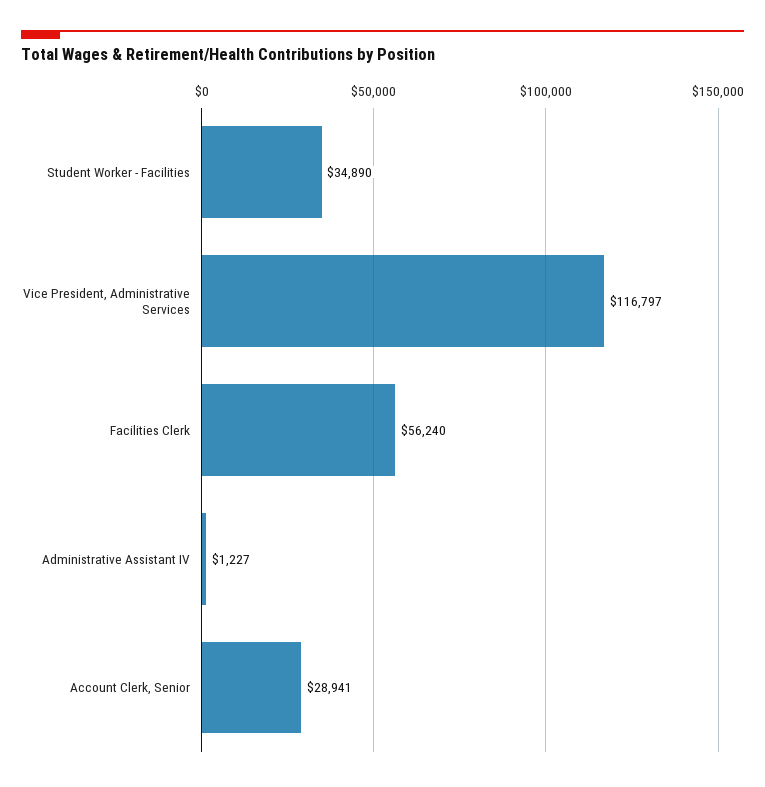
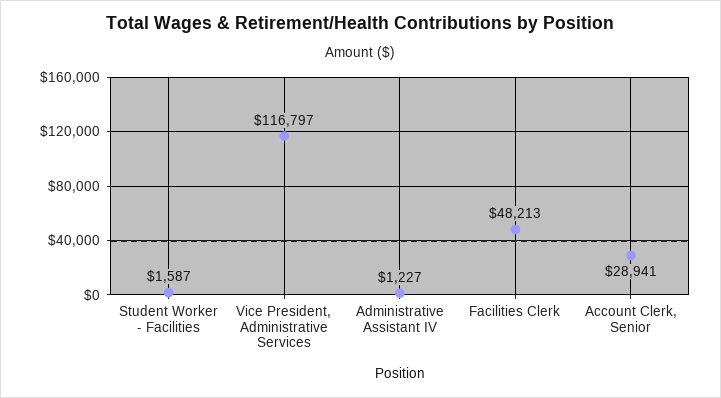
Student Worker - Facilities: 34890 -> 1587
Facilities Clerk: 56240 -> 48213

